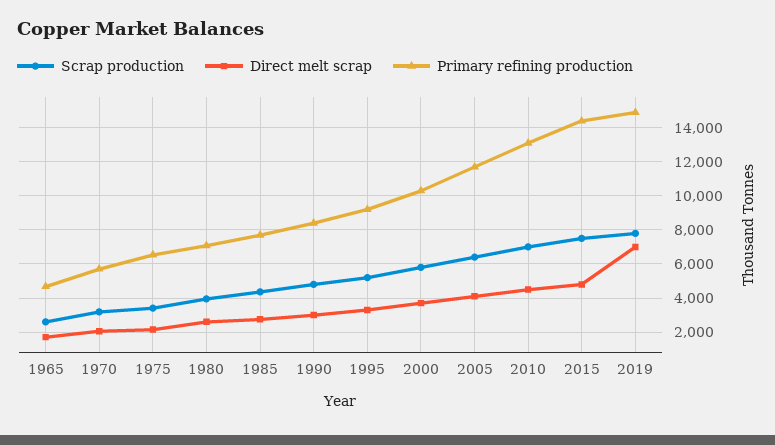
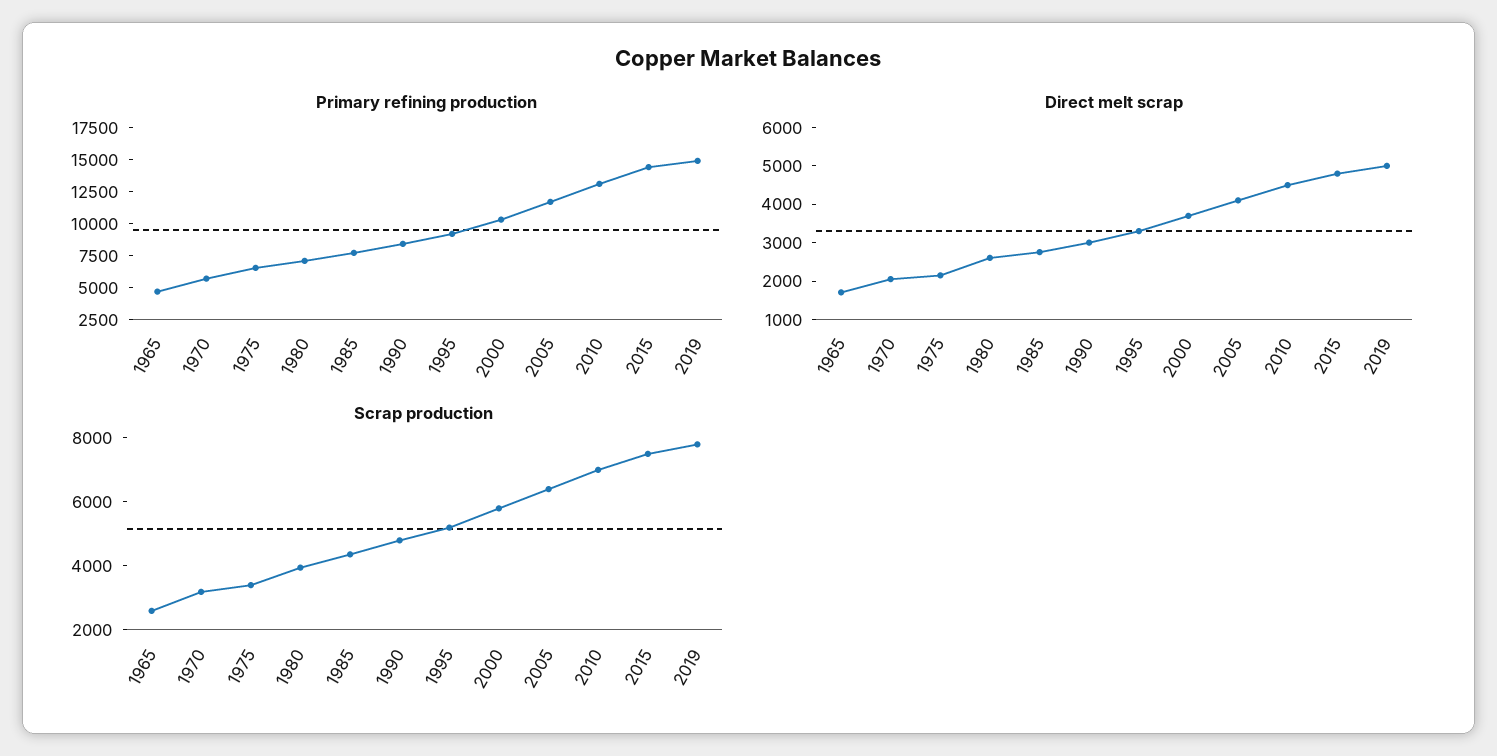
Direct melt scrap, 2019: 7000 -> 5000

